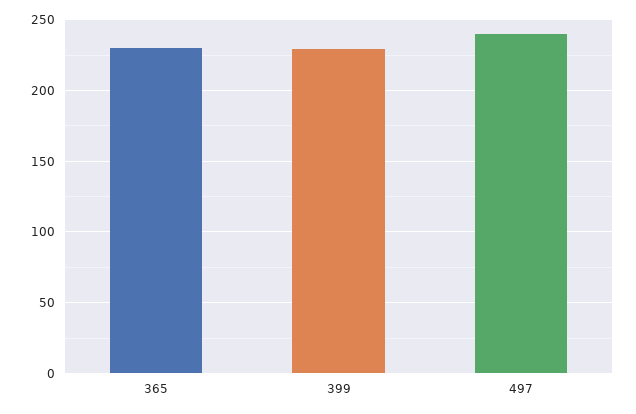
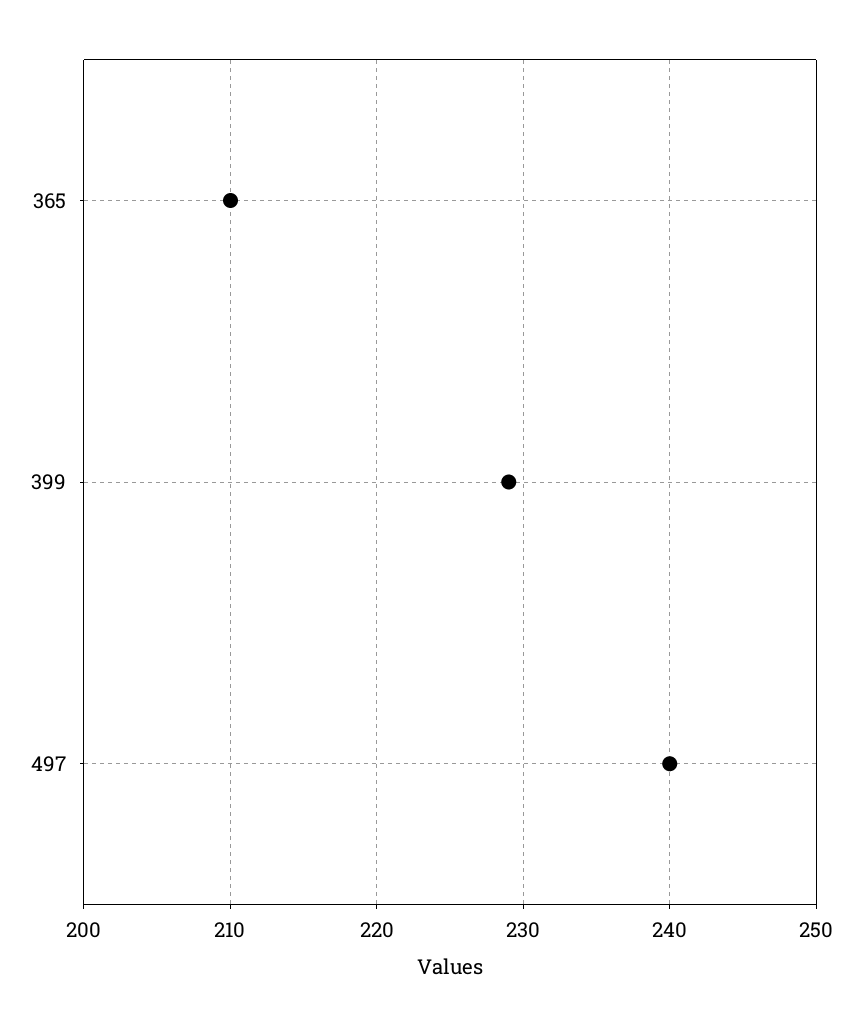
365: 230 -> 210

